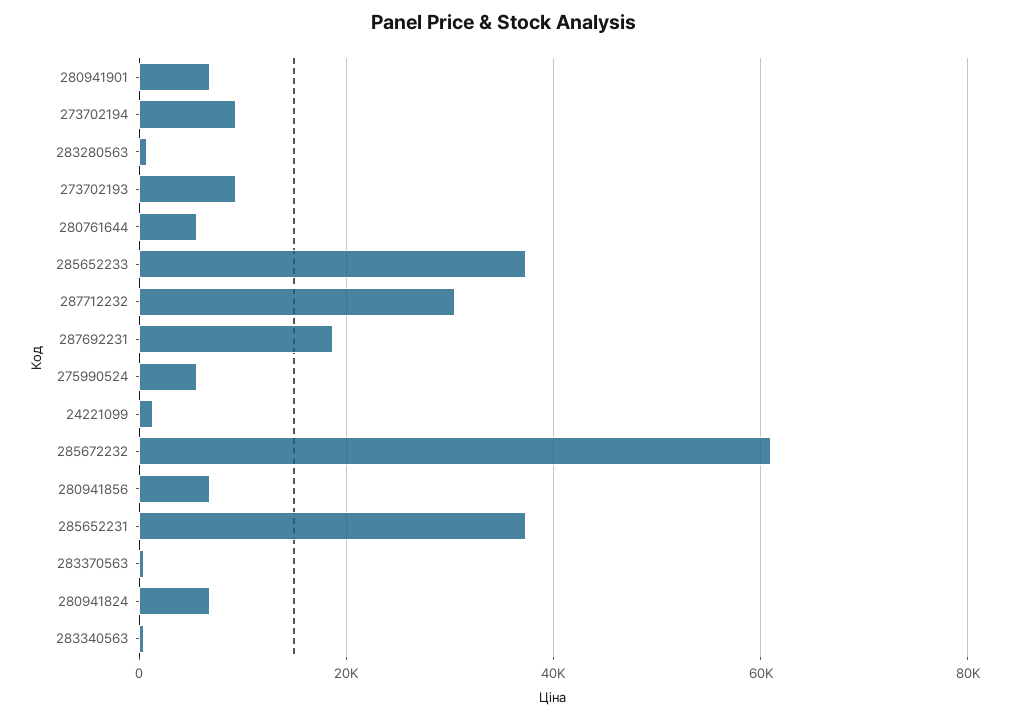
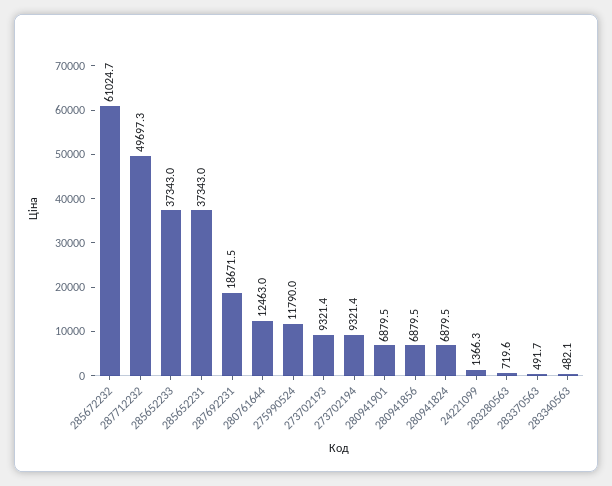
280761644: 6000 -> 12463
287712232: 30000 -> 49697.3
275990524: 6000 -> 11790

